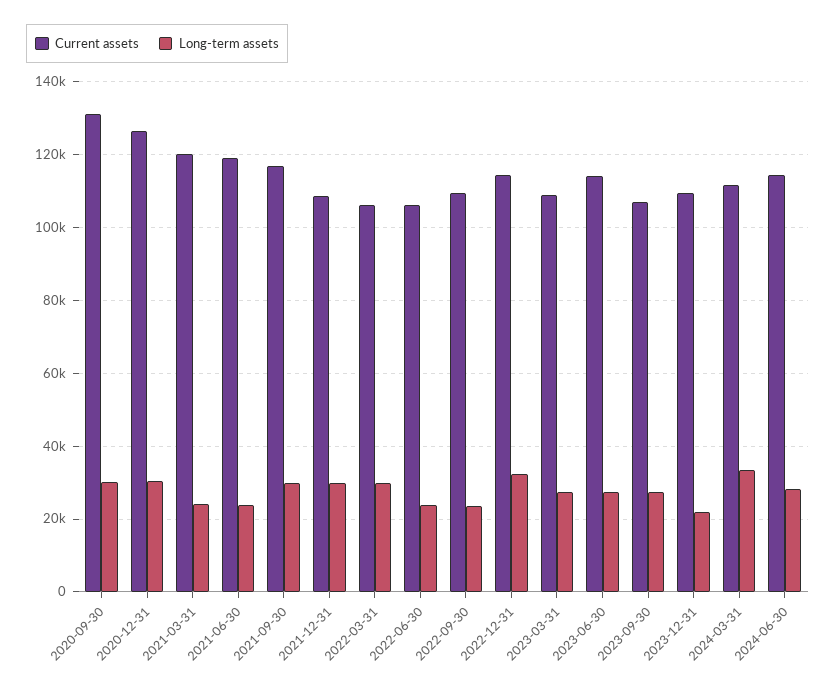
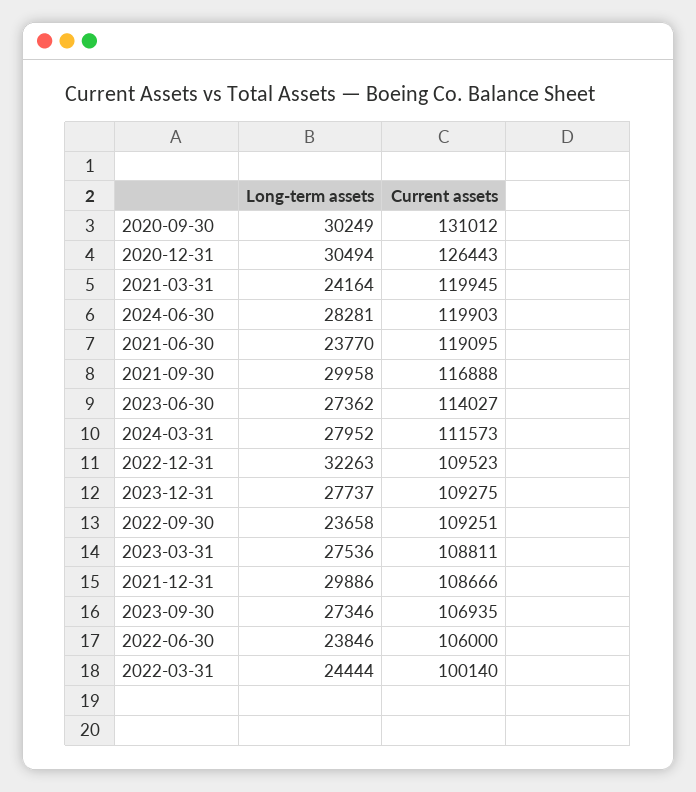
Current assets, 2022-03-31: 106000 -> 100140
Long-term assets, 2022-03-31: 30000 -> 24444
Current assets, 2022-12-31: 114000 -> 109523
Long-term assets, 2023-12-31: 22000 -> 27737
Long-term assets, 2024-03-31: 34000 -> 27952
Current assets, 2024-06-30: 114000 -> 119903

